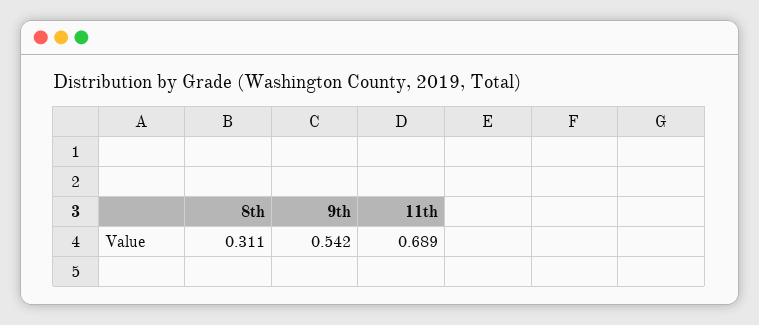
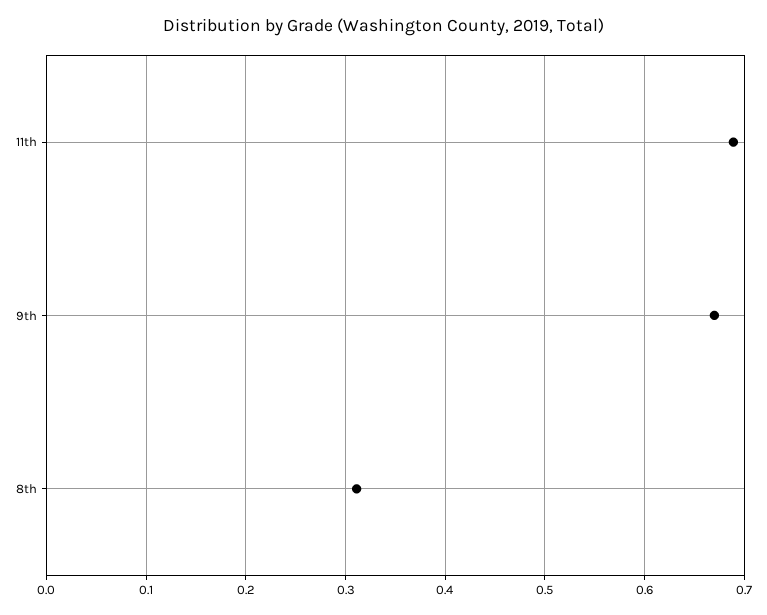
9th: 0.542 -> 0.67

